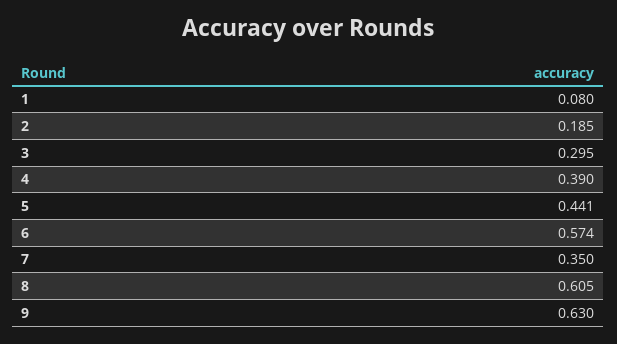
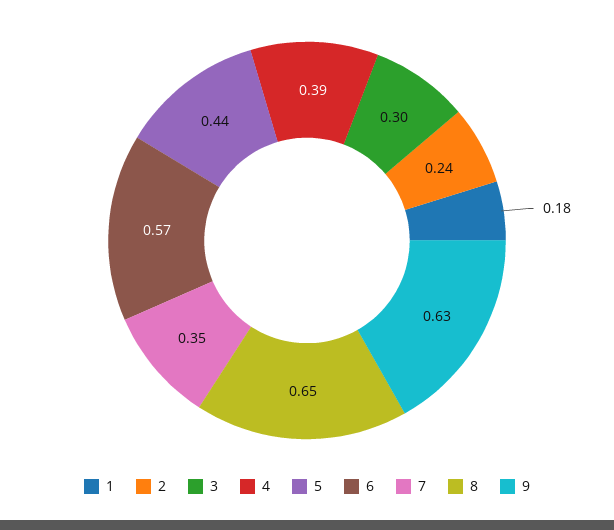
1: 0.08 -> 0.18
2: 0.185 -> 0.24
8: 0.605 -> 0.65

